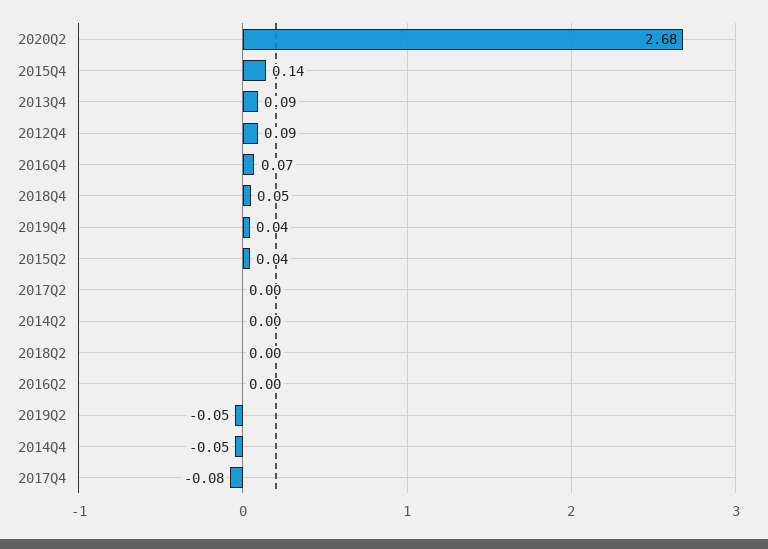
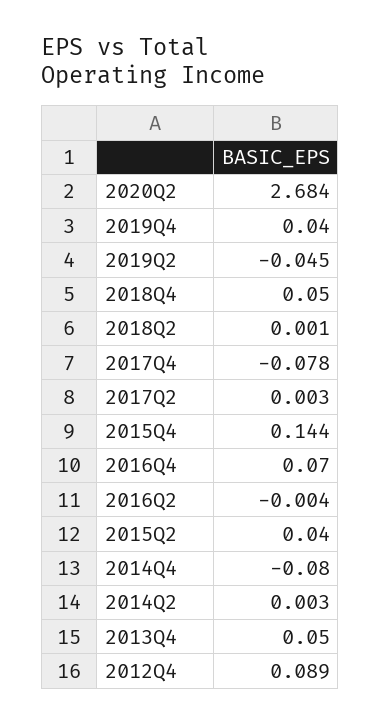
2013Q4: 0.09 -> 0.05
2014Q4: -0.05 -> -0.08

